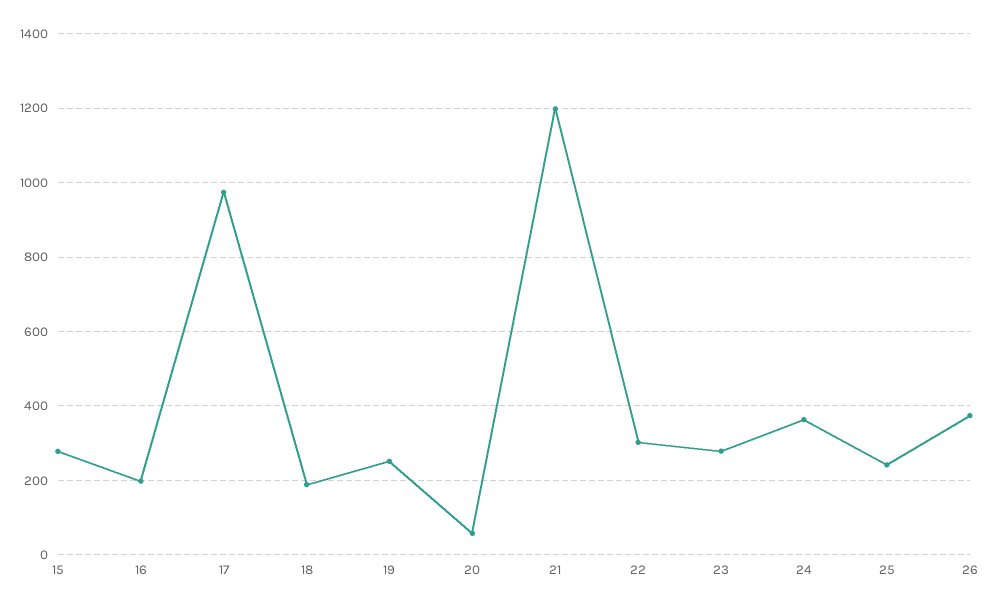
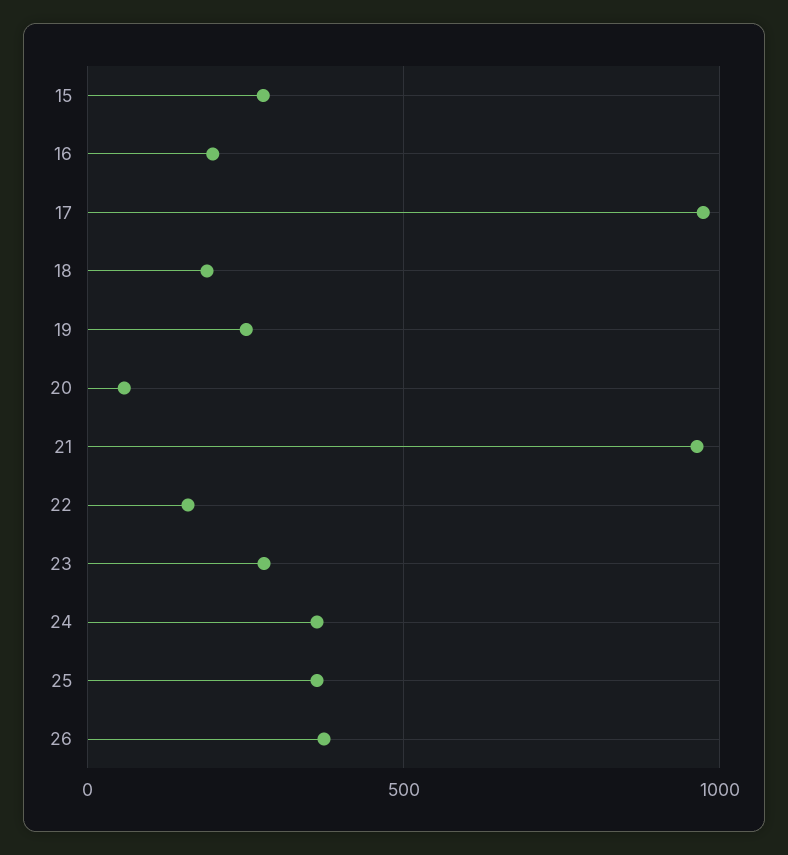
21: 1200 -> 950
22: 300 -> 150
25: 240 -> 350

